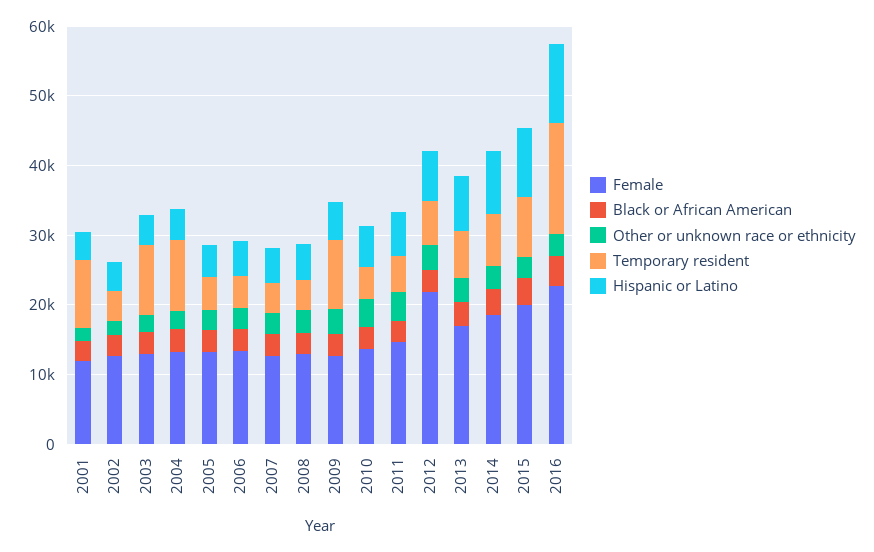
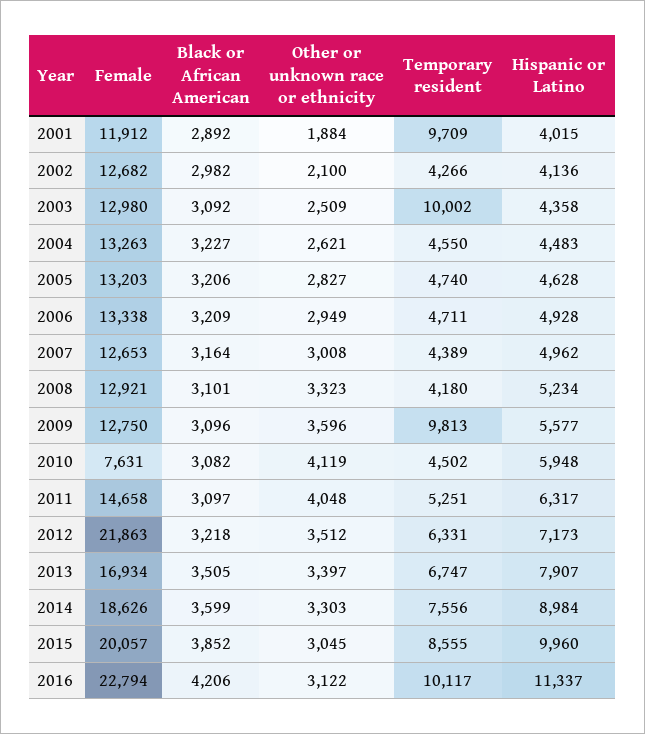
Temporary resident, 2004: 10000 -> 4550
Female, 2010: 14000 -> 7631
Temporary resident, 2016: 16000 -> 10117

